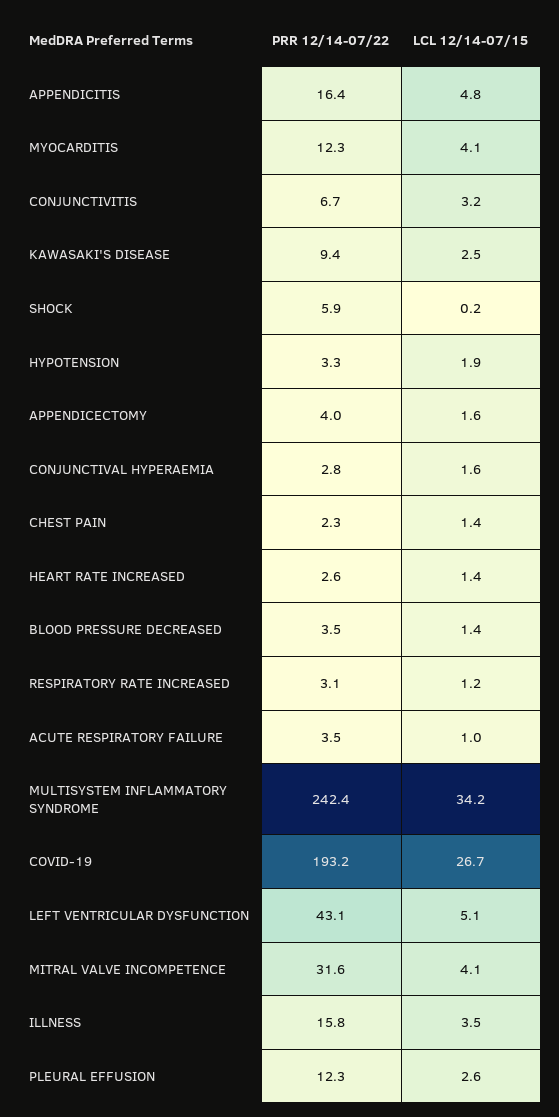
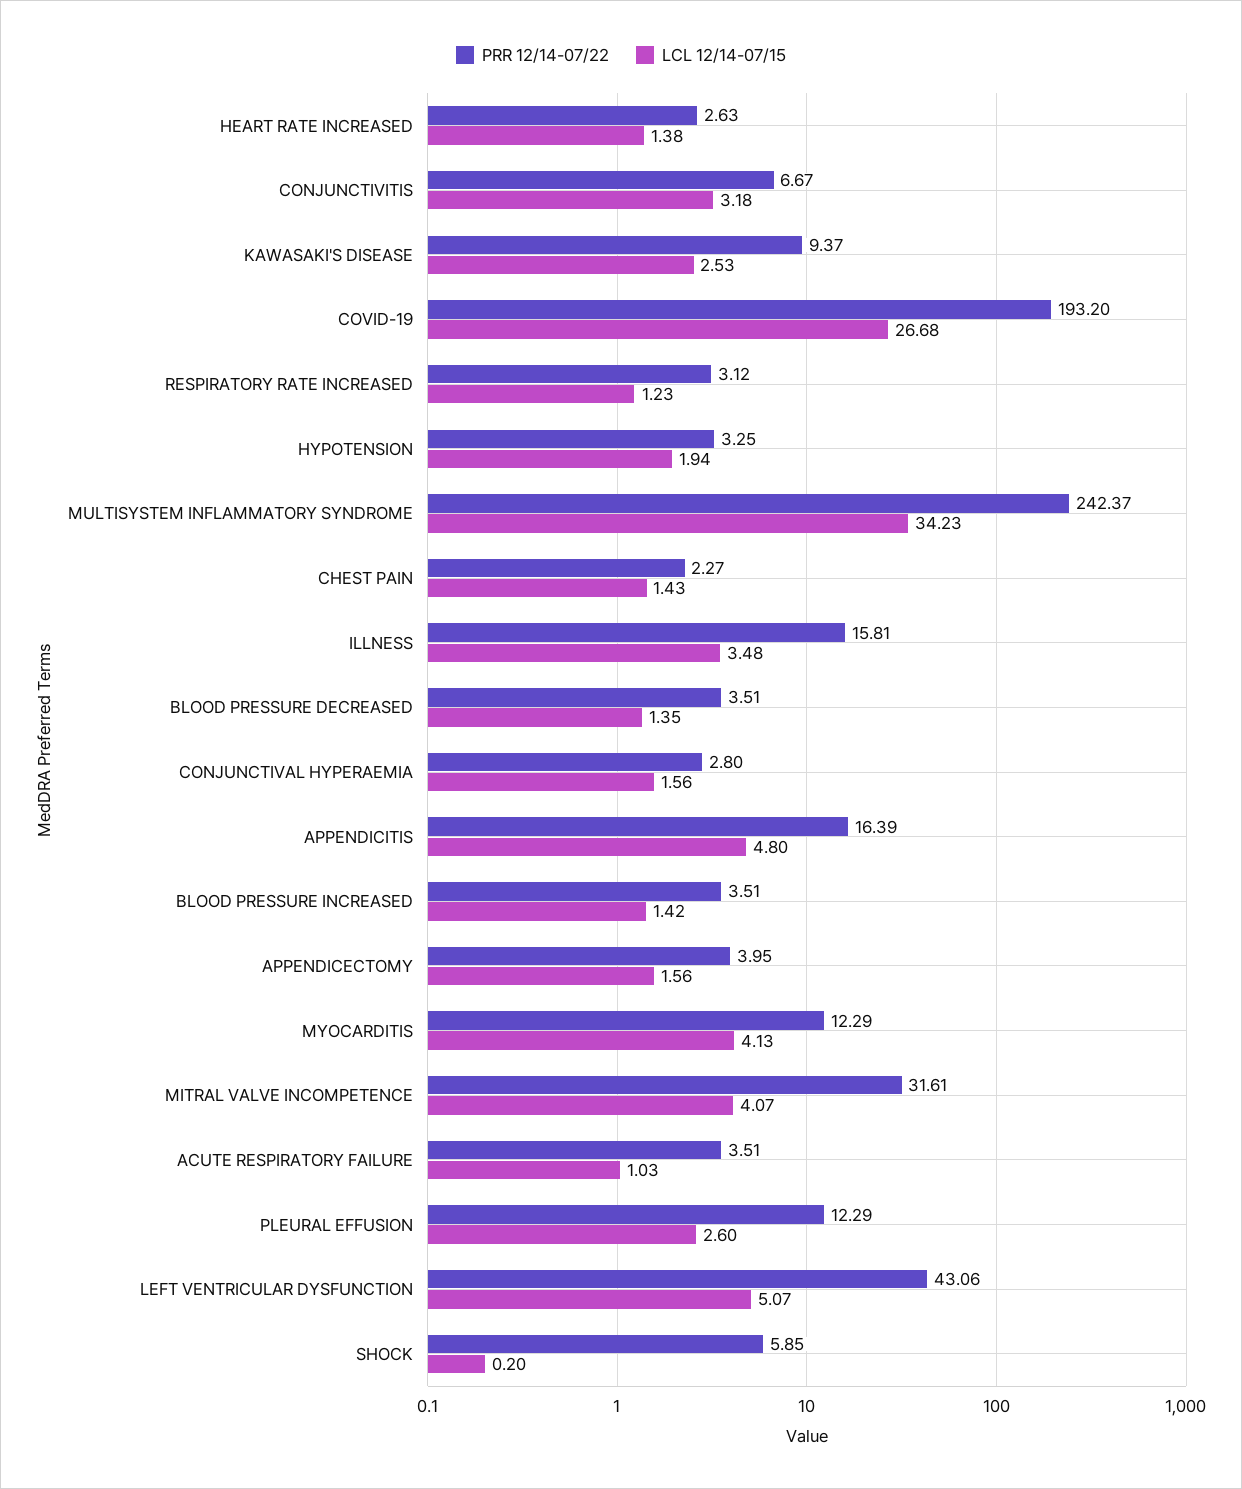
PRR 12/14-07/22, BLOOD PRESSURE INCREASED: none -> 3.51
LCL 12/14-07/15, BLOOD PRESSURE INCREASED: none -> 1.42

